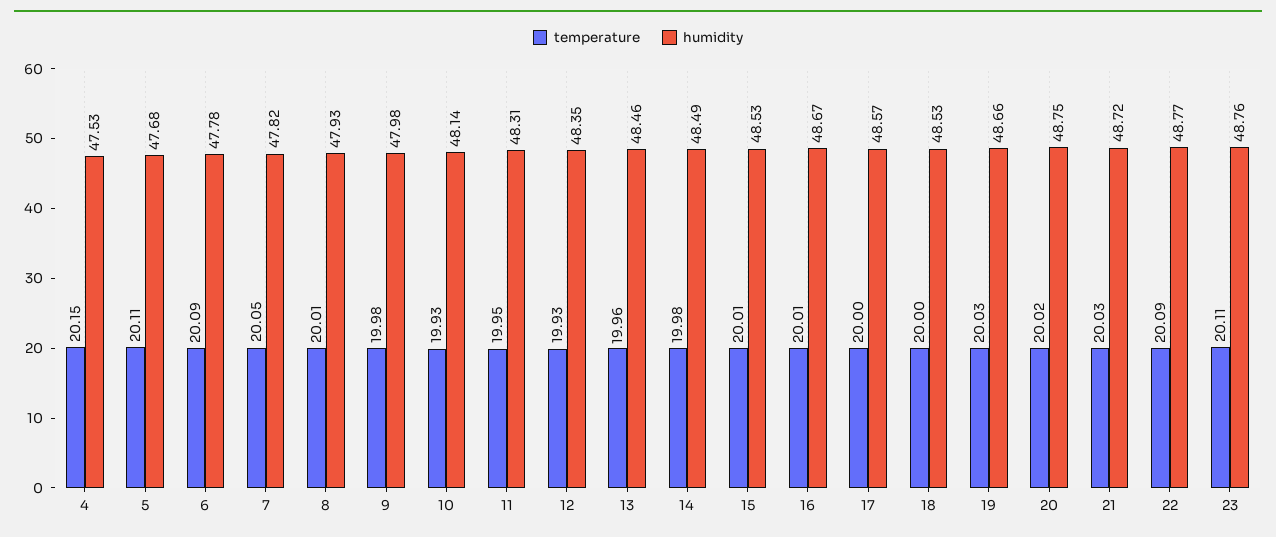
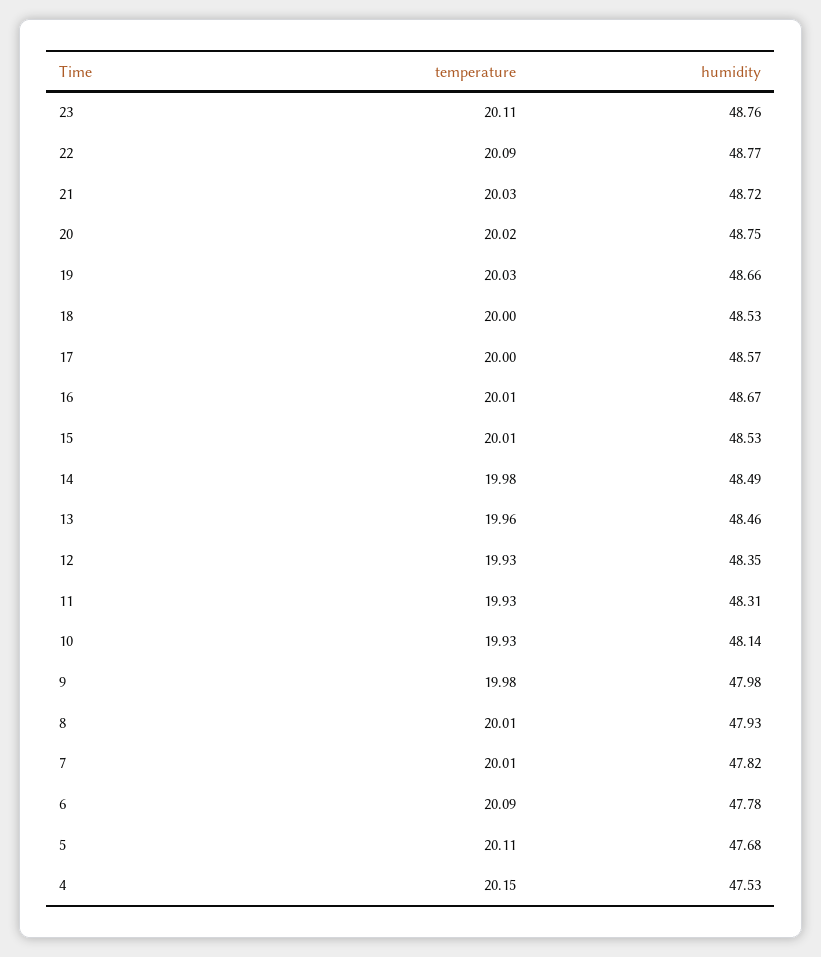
temperature, 7: 20.05 -> 20.01
temperature, 11: 19.95 -> 19.93

